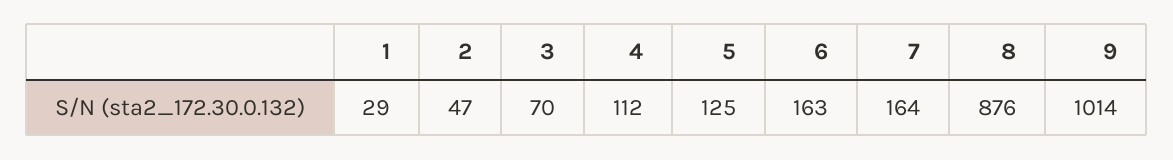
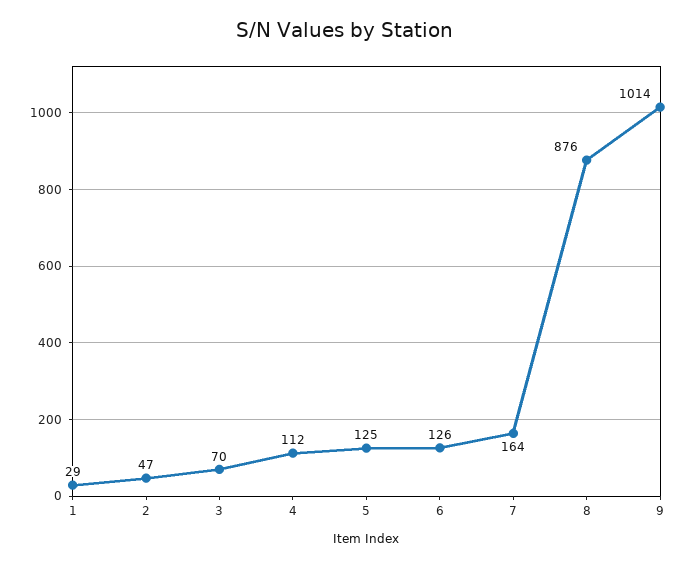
6: 163 -> 126

